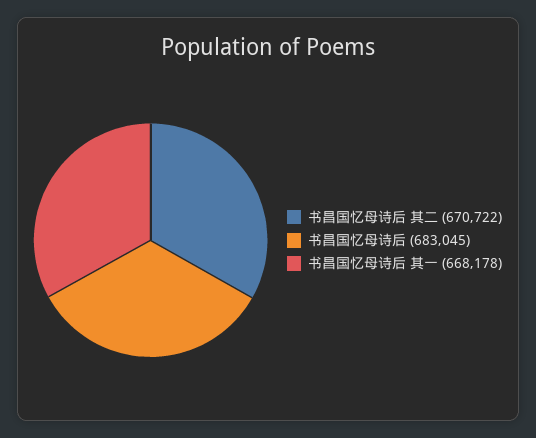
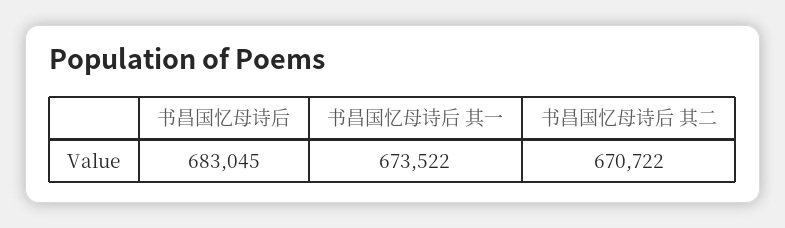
书昌国忆母诗后 其一: 668178 -> 673522

